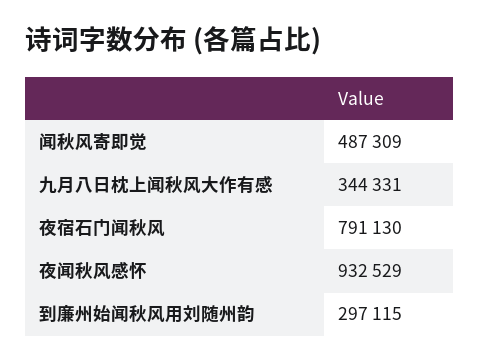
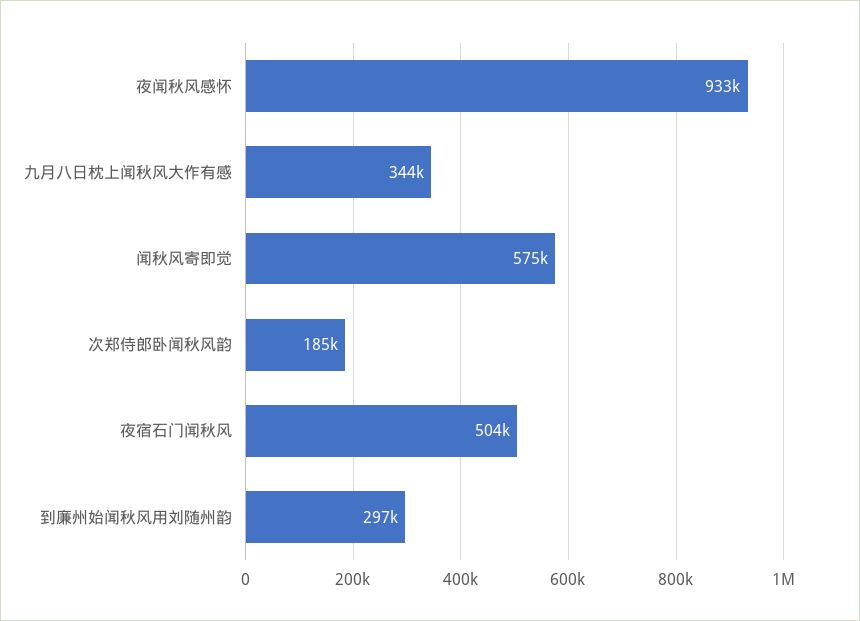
闻秋风寄即觉: 487309 -> 575000
夜宿石门闻秋风: 791130 -> 504000
次郑侍郎卧闻秋风韵: none -> 185000

